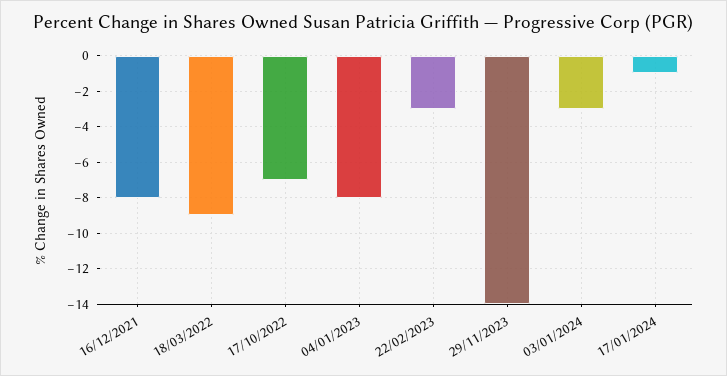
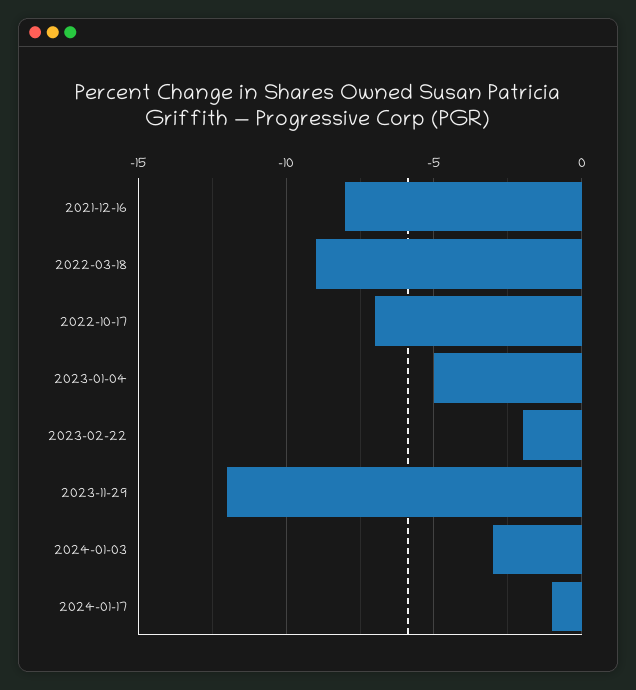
04/01/2023: -8 -> -5
22/02/2023: -3 -> -2
29/11/2023: -14 -> -12

